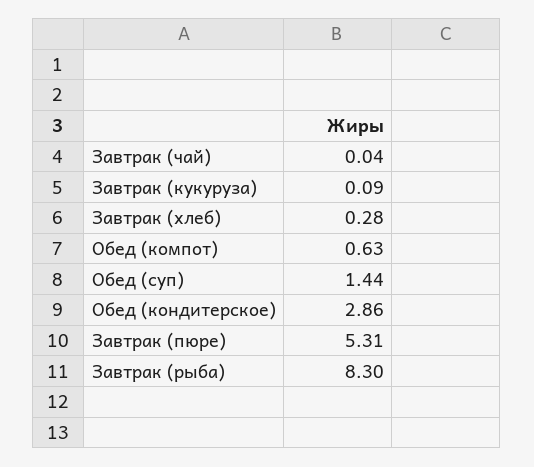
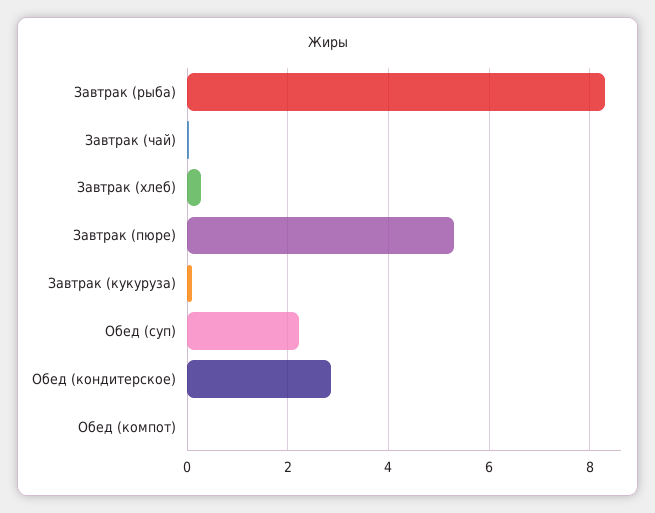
Обед (компот): 0.63 -> 0
Обед (суп): 1.44 -> 2.2

